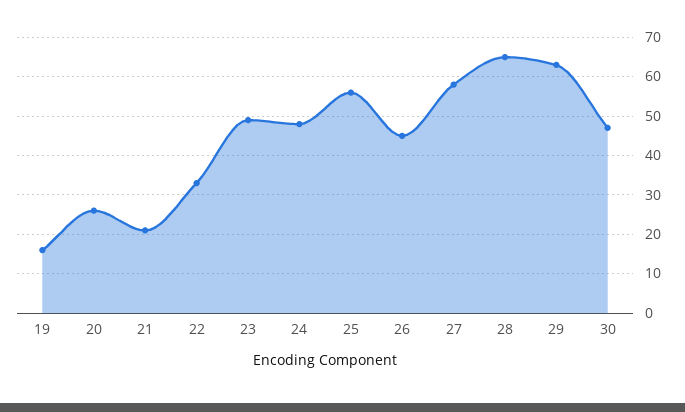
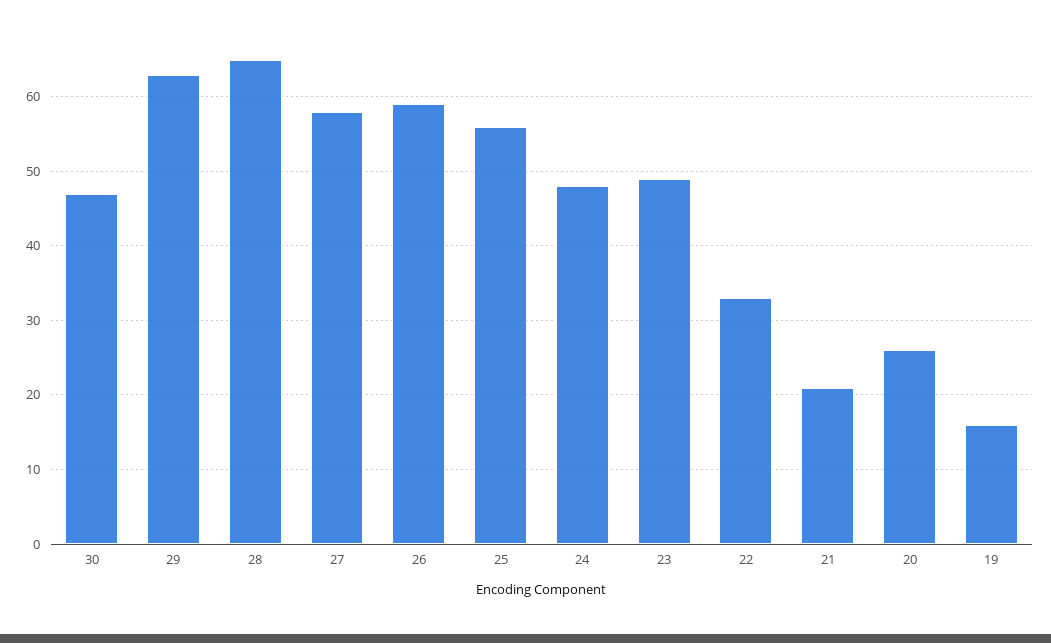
26: 45 -> 59

